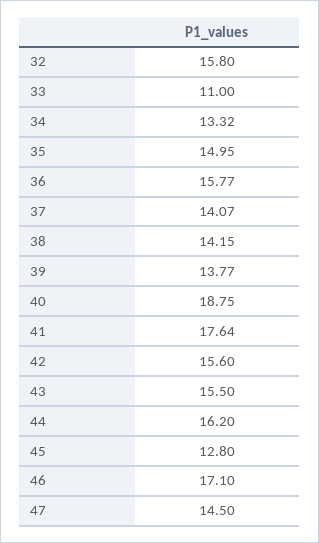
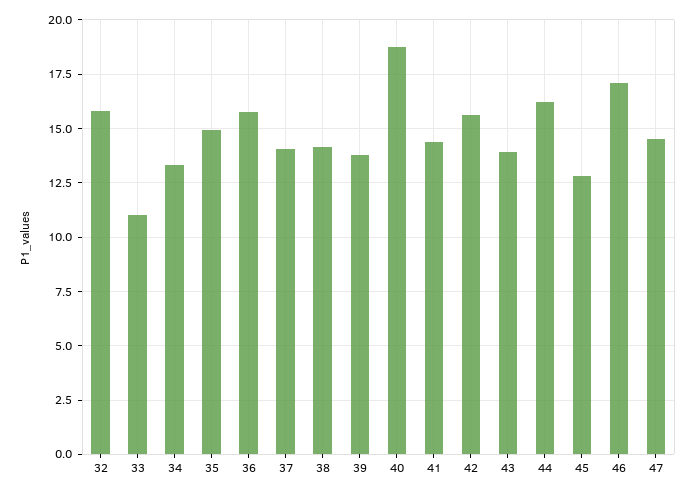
41: 17.64 -> 14.5
43: 15.5 -> 14

